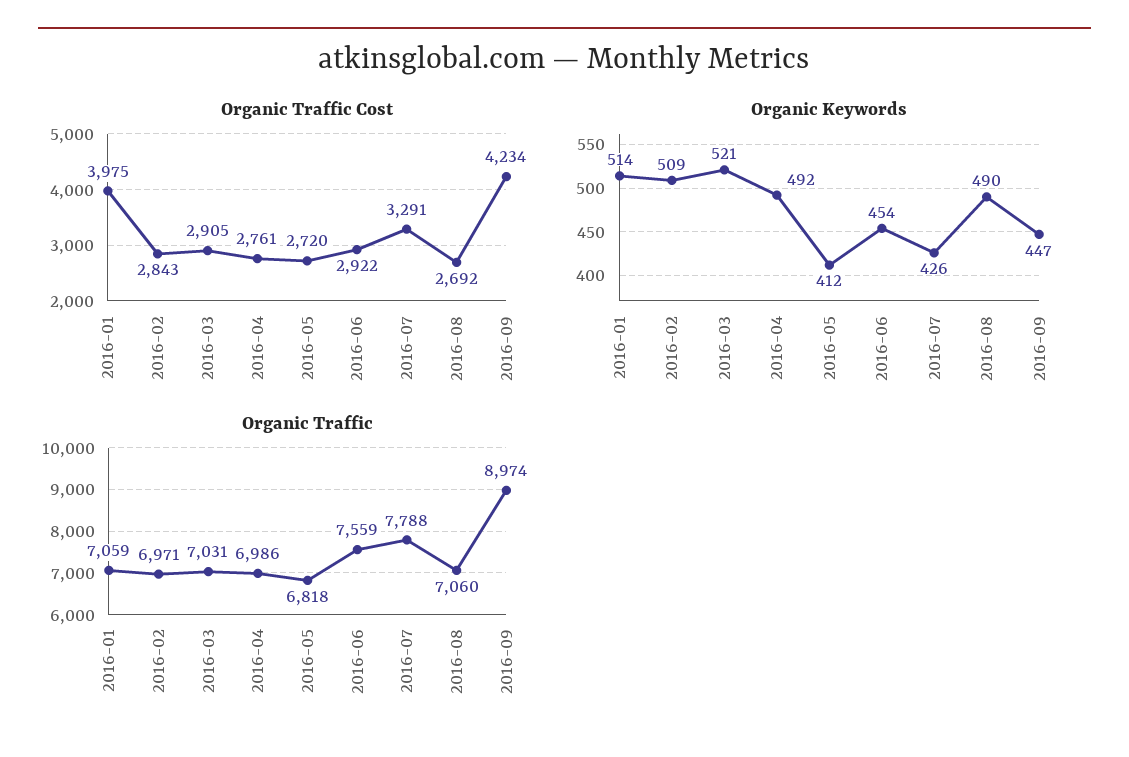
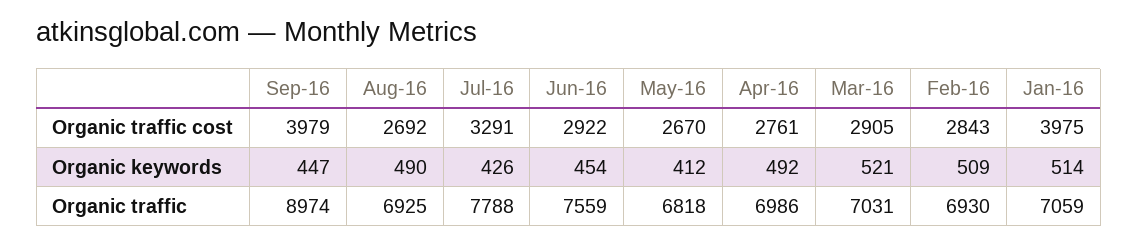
Organic Traffic Cost, 2016-05: 2720 -> 2670
Organic Traffic Cost, 2016-09: 4234 -> 3979
Organic Traffic, 2016-02: 6971 -> 6930
Organic Traffic, 2016-08: 7060 -> 6925

